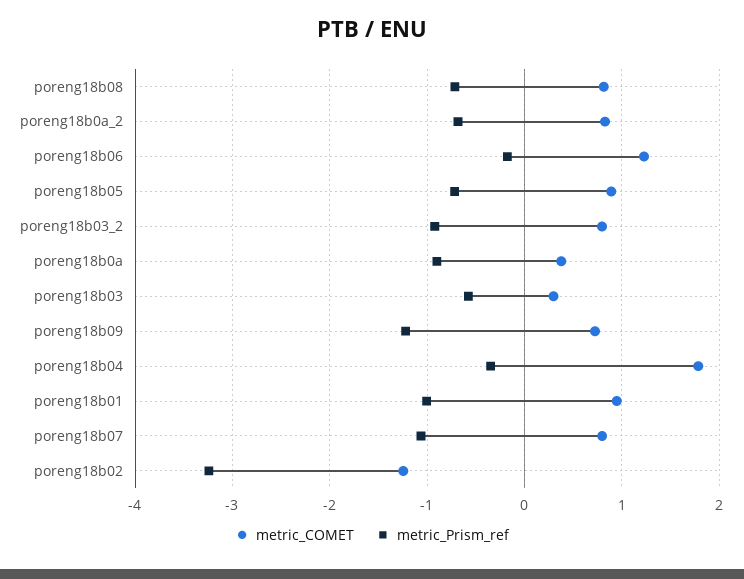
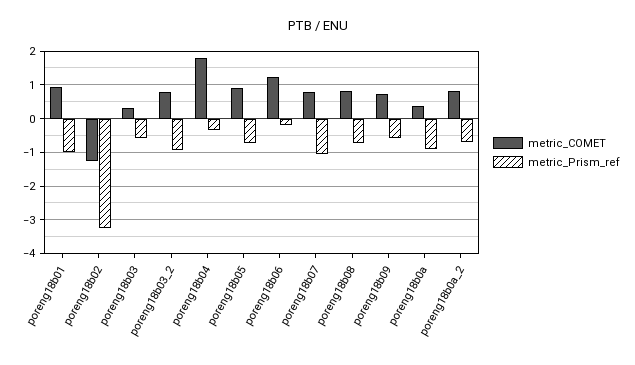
metric_Prism_ref, poreng18b09: -1.2 -> -0.6

